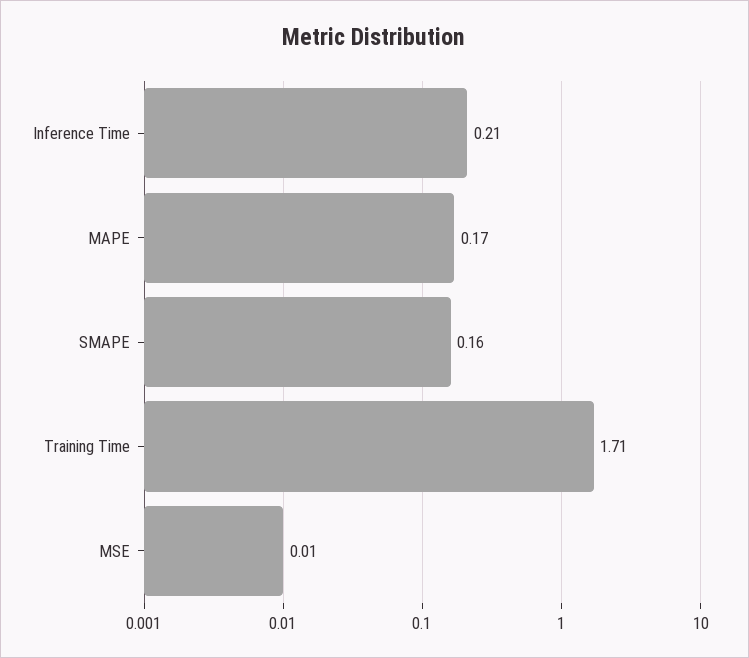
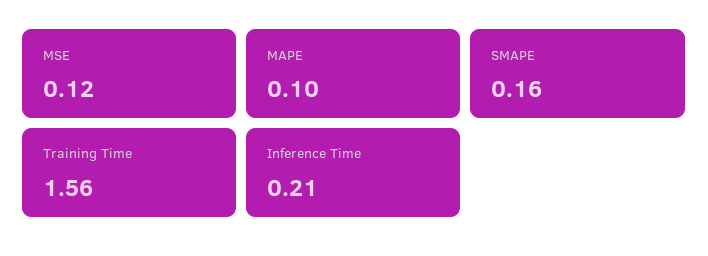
MAPE: 0.17 -> 0.1
Training Time: 1.71 -> 1.56
MSE: 0.01 -> 0.12

